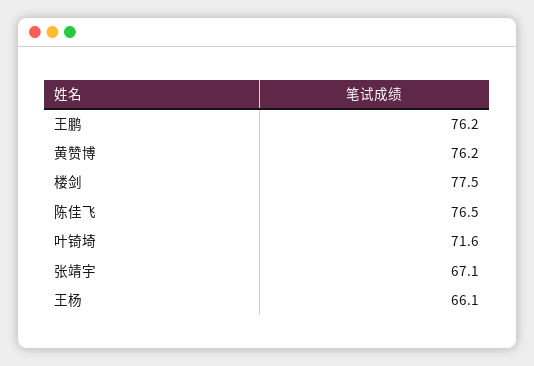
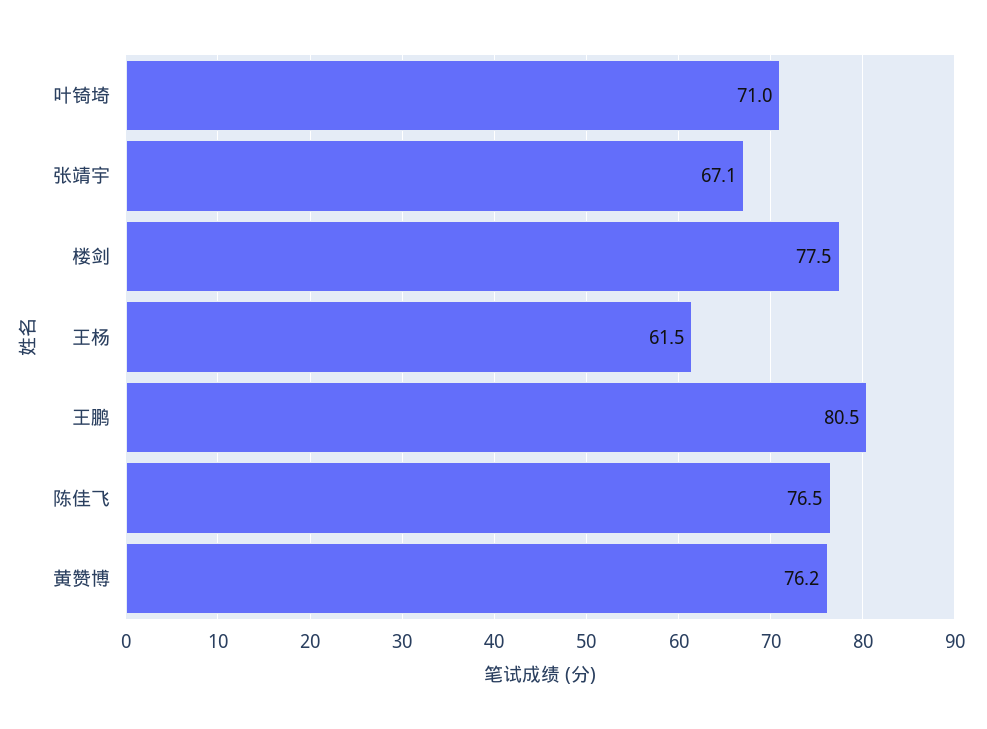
王鹏: 76.2 -> 80.5
叶锜埼: 71.6 -> 71
王杨: 66.1 -> 61.5

